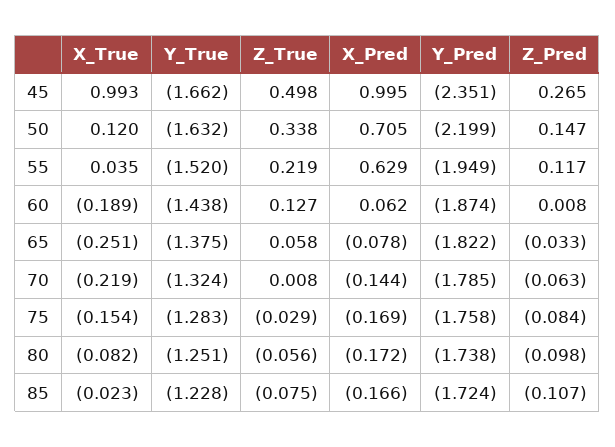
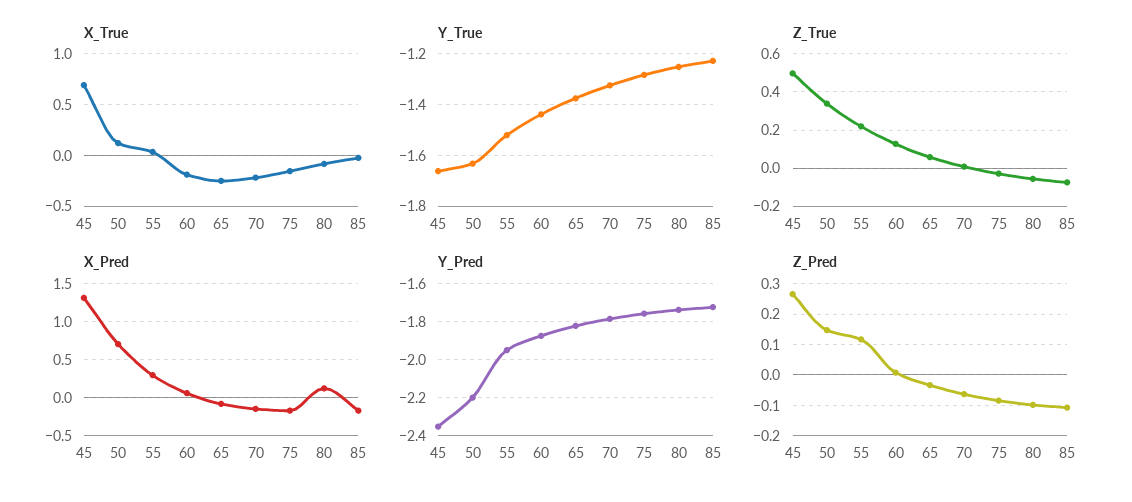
X_True, 45: 0.993 -> 0.7
X_Pred, 45: 0.995 -> 1.3
X_Pred, 55: 0.629 -> 0.3
X_Pred, 80: -0.172 -> 0.1

